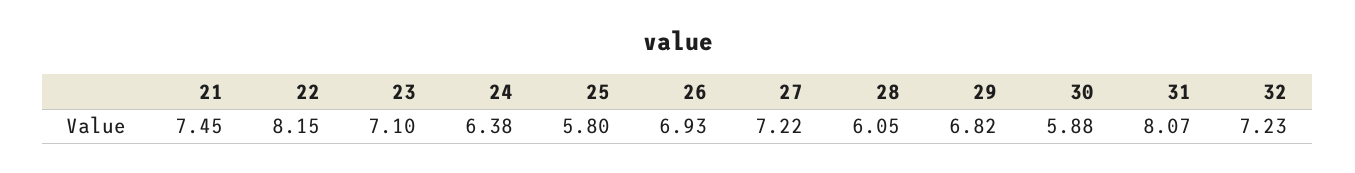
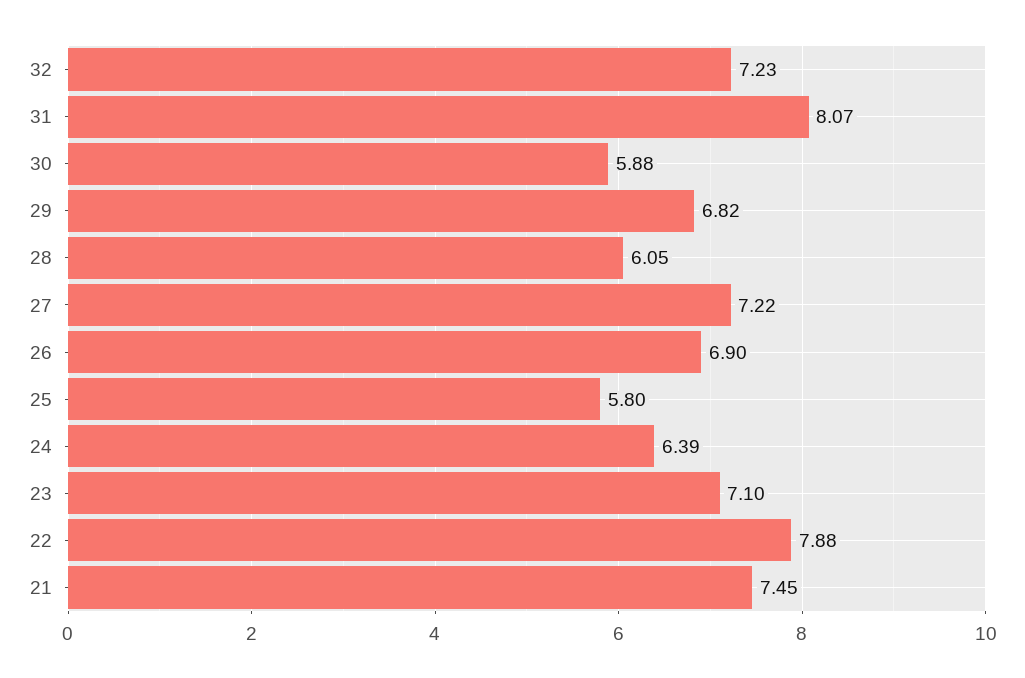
22: 8.15 -> 7.88
24: 6.38 -> 6.39
26: 6.93 -> 6.9

